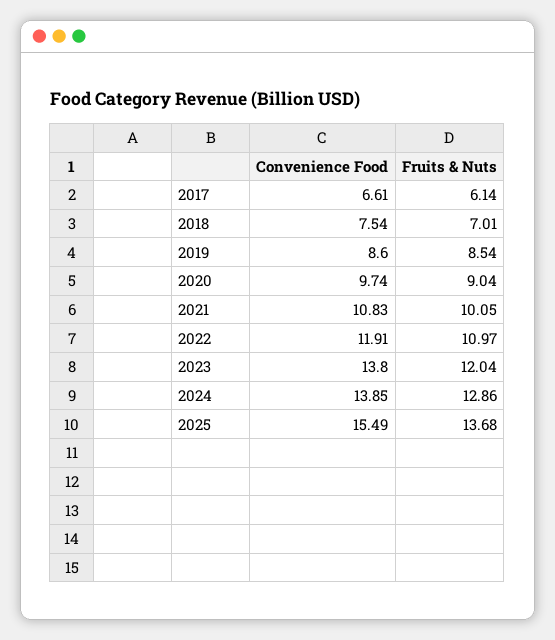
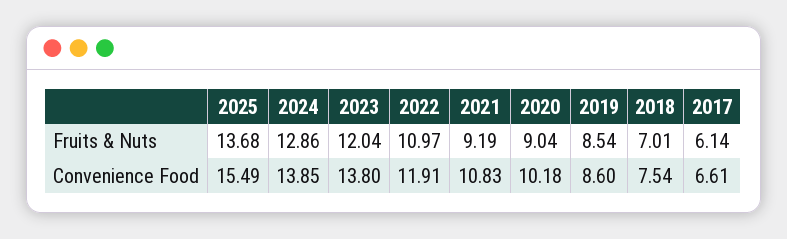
Convenience Food, 2020: 9.74 -> 10.18
Fruits & Nuts, 2021: 10.05 -> 9.19

